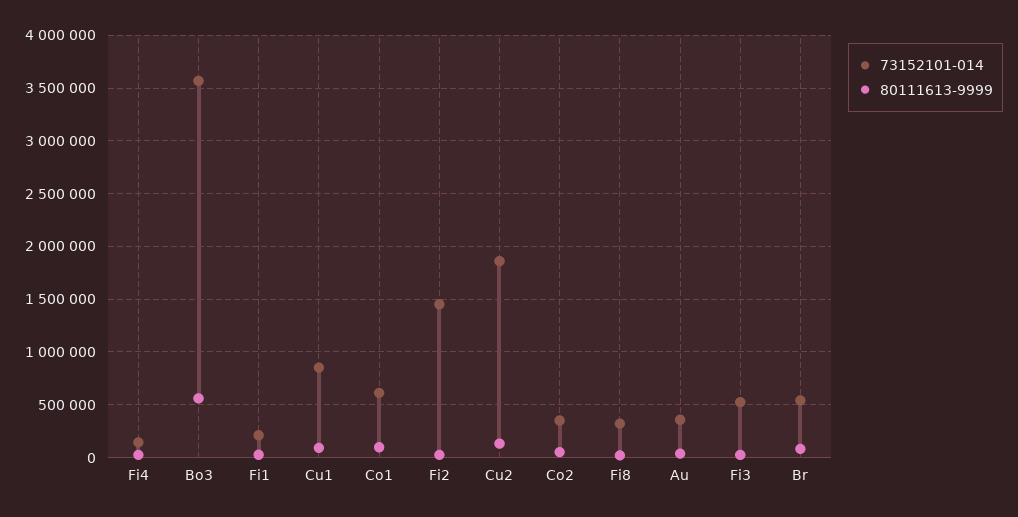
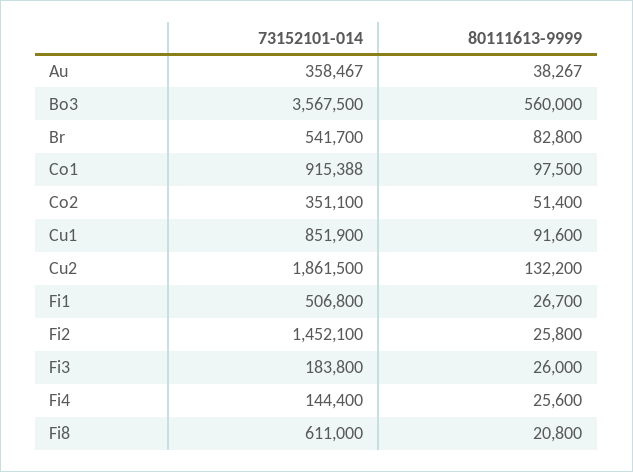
73152101-014, Fi1: 200000 -> 506800
73152101-014, Co1: 600000 -> 915388
73152101-014, Fi8: 300000 -> 611000
73152101-014, Fi3: 500000 -> 183800

